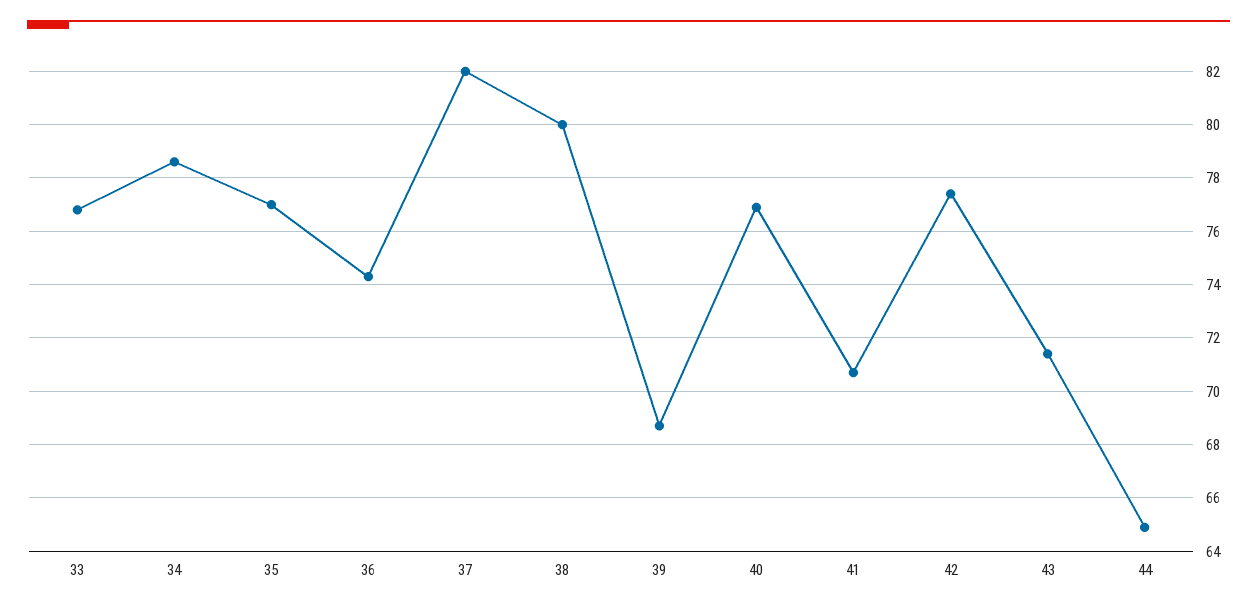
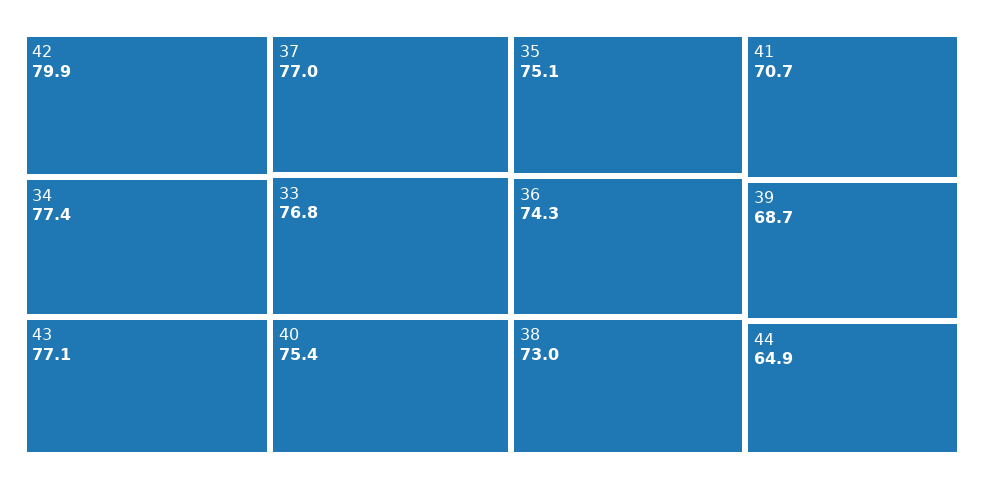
34: 78.5 -> 77.4
35: 77 -> 75.1
37: 82 -> 77
38: 80 -> 73
40: 77 -> 75.4
42: 77.5 -> 79.9
43: 71.5 -> 77.1

